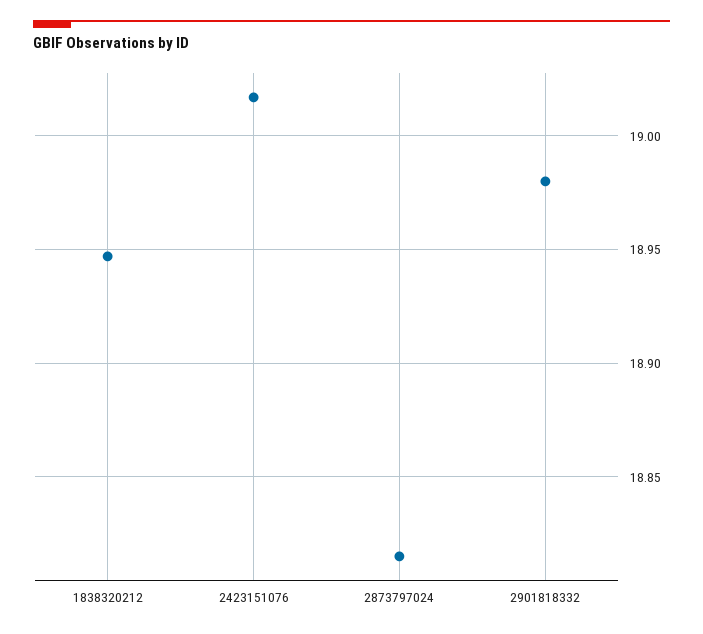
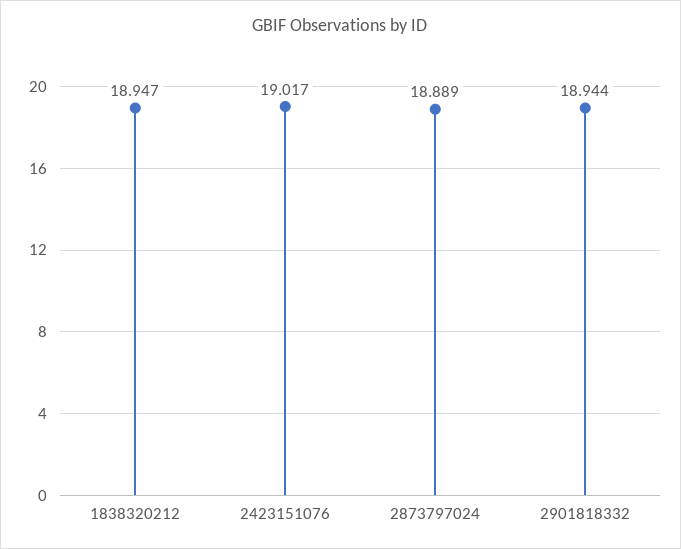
2873797024: 18.815 -> 18.889
2901818332: 18.98 -> 18.944

